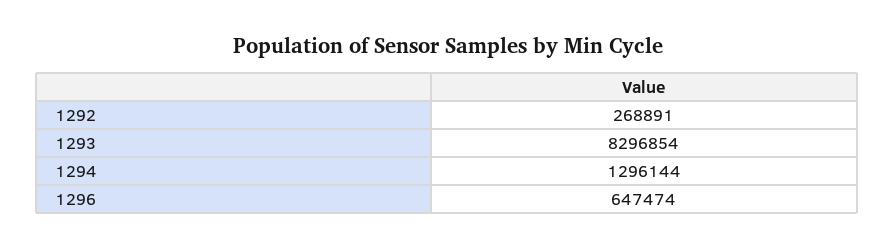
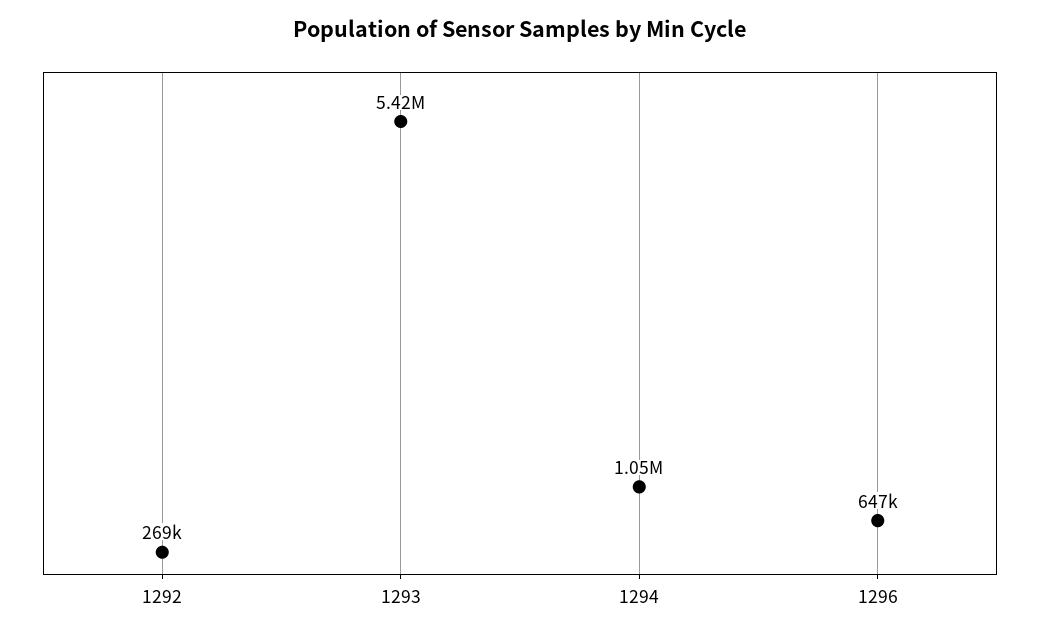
1293: 8296854 -> 5420000
1294: 1296144 -> 1050000

